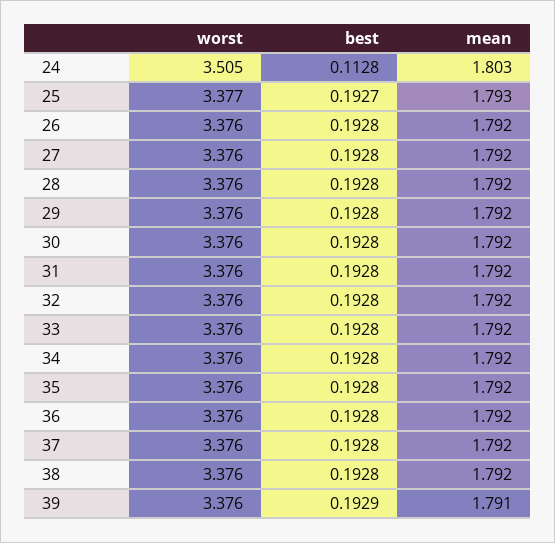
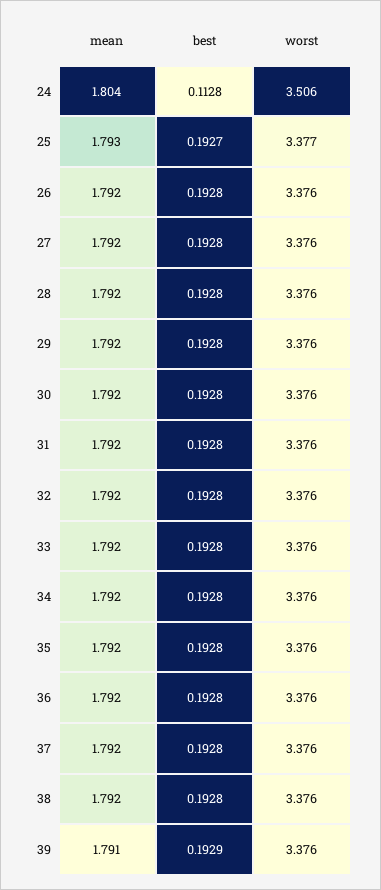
worst, 24: 3.505 -> 3.506
mean, 24: 1.803 -> 1.804

